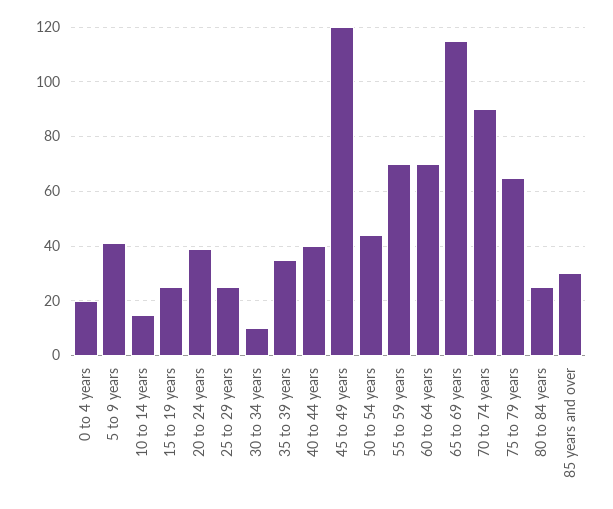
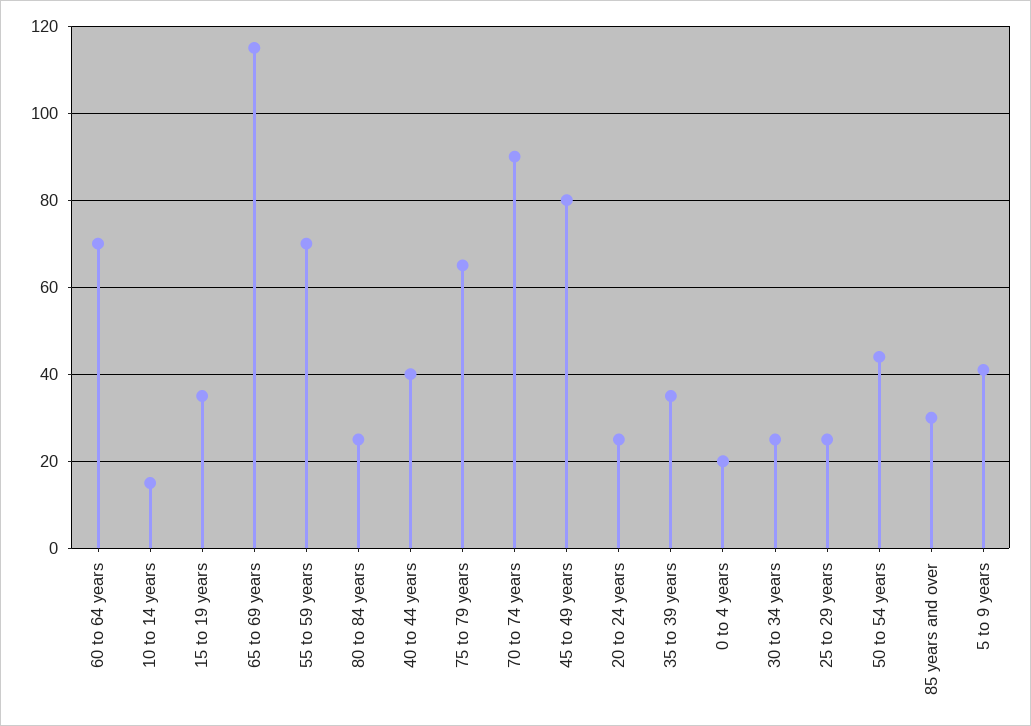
15 to 19 years: 25 -> 35
20 to 24 years: 40 -> 25
30 to 34 years: 10 -> 25
45 to 49 years: 120 -> 80

